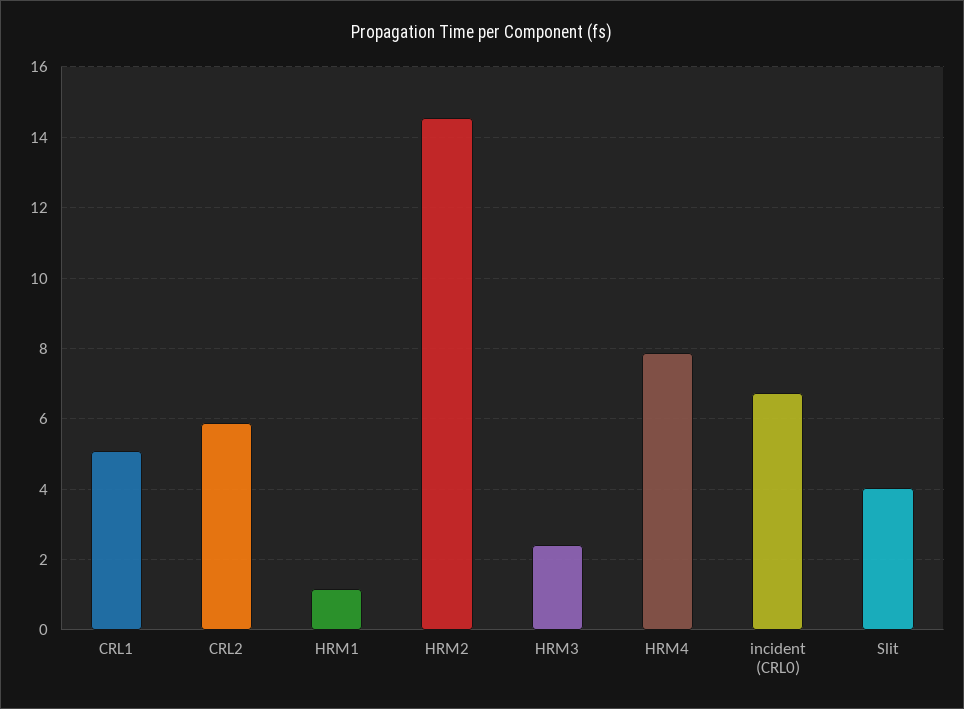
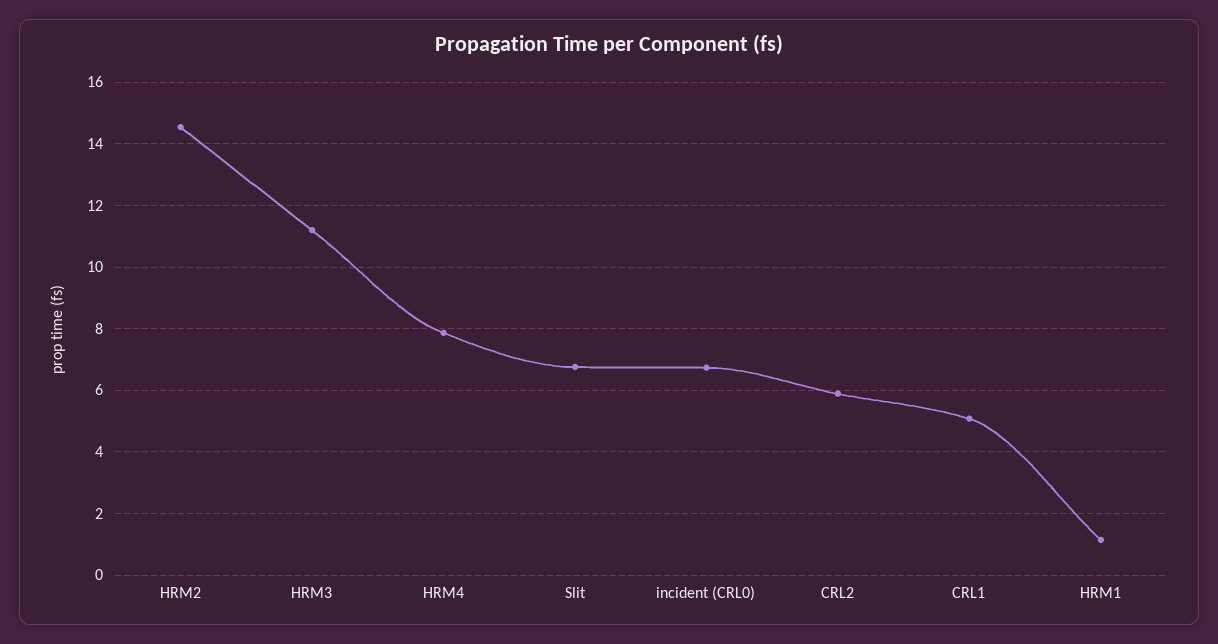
HRM3: 2.4 -> 11.2
Slit: 4 -> 6.8

